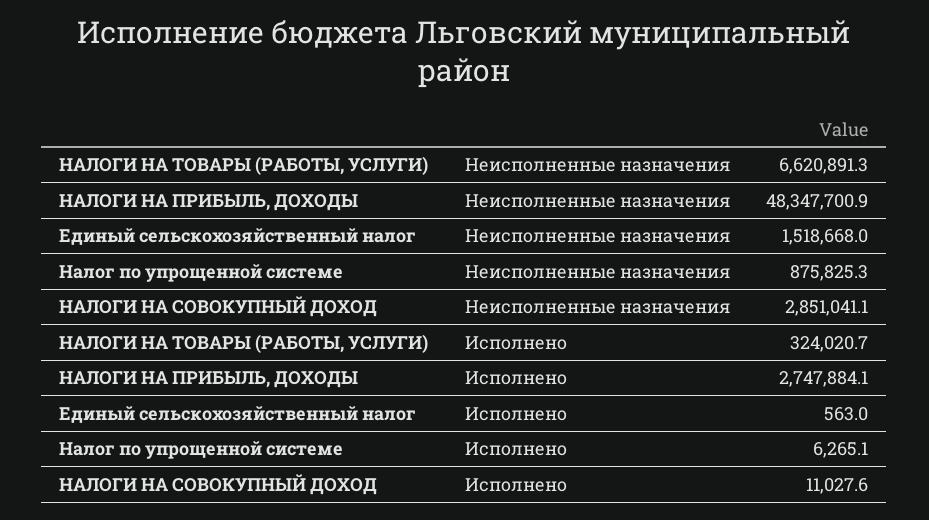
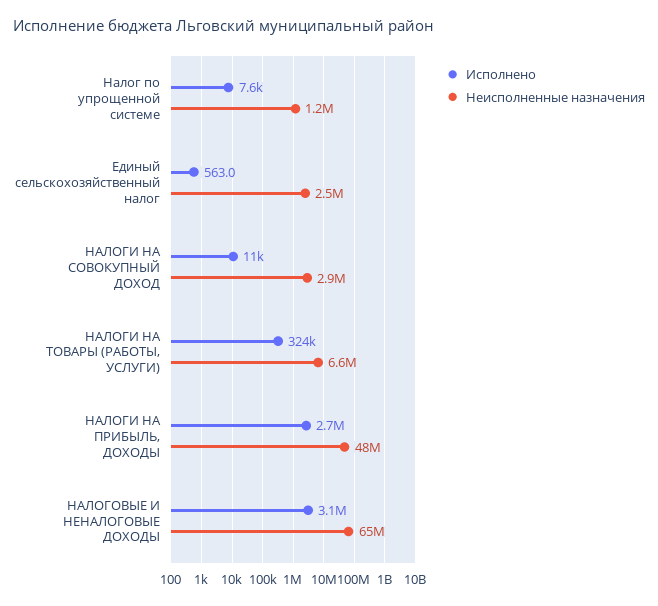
Неисполненные назначения, Единый сельскохозяйственный налог: 1518668 -> 2500000
Неисполненные назначения, Налог по упрощенной системе: 875825.3 -> 1200000
Исполнено, Налог по упрощенной системе: 6265.1 -> 7600
Исполнено, НАЛОГОВЫЕ И НЕНАЛОГОВЫЕ ДОХОДЫ: none -> 3100000
Неисполненные назначения, НАЛОГОВЫЕ И НЕНАЛОГОВЫЕ ДОХОДЫ: none -> 65000000

